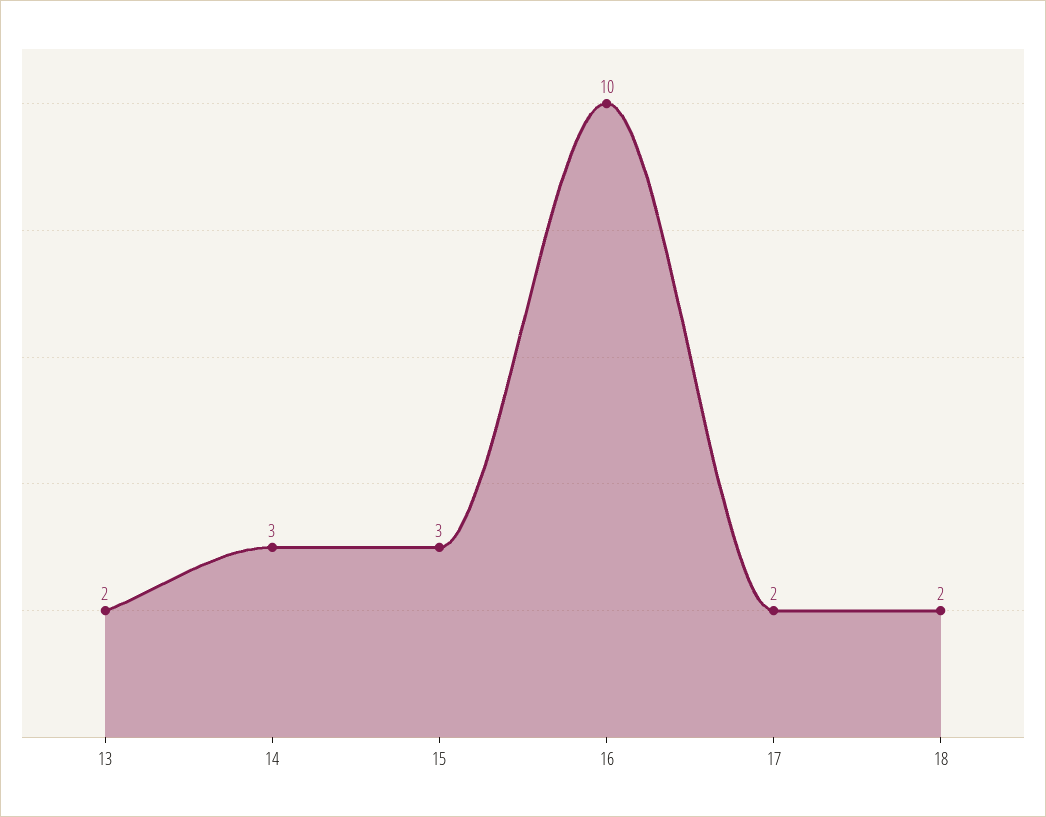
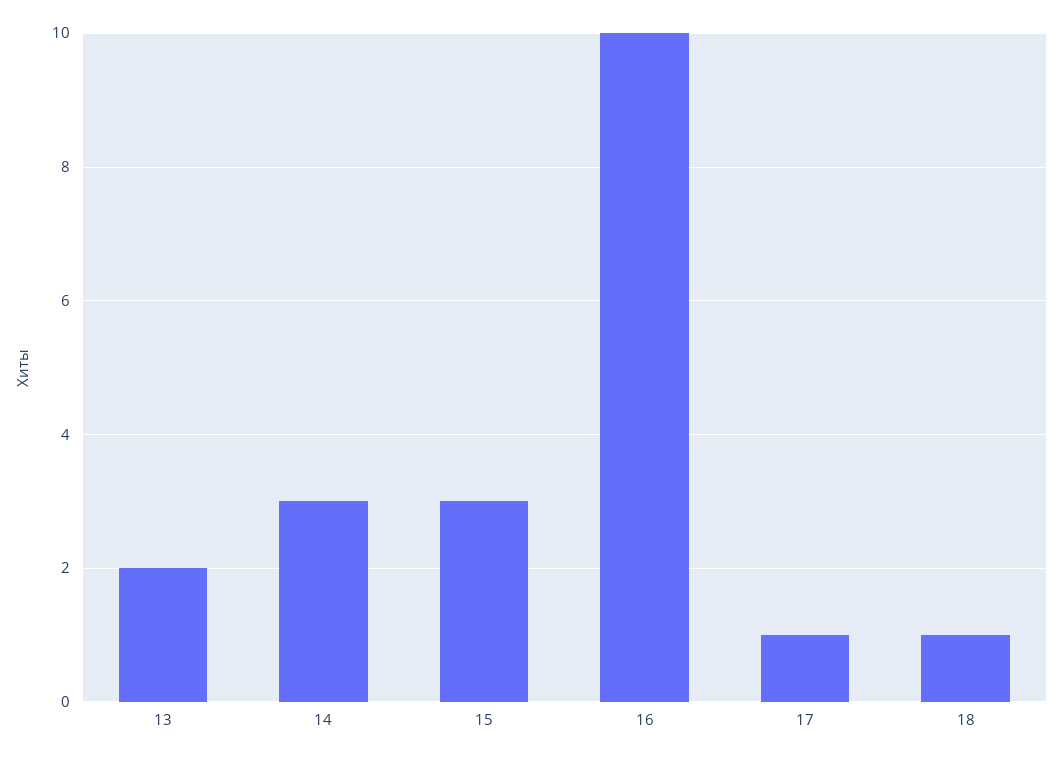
17: 2 -> 1
18: 2 -> 1

